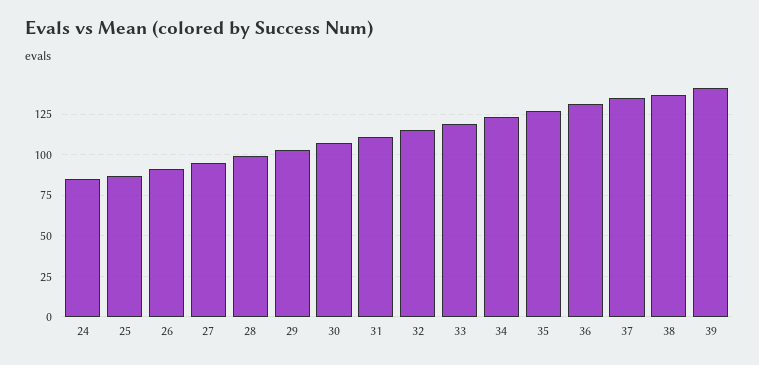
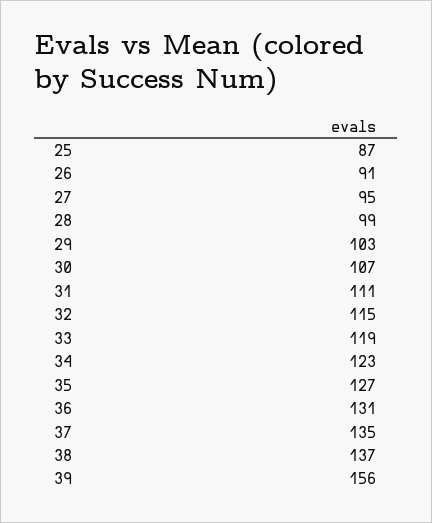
24: 85 -> none
39: 140 -> 156

